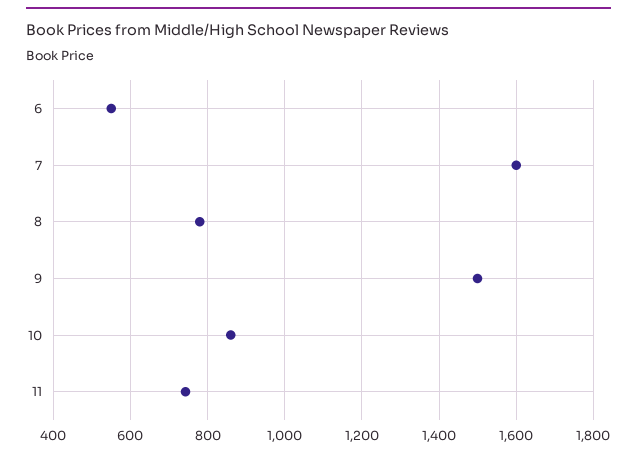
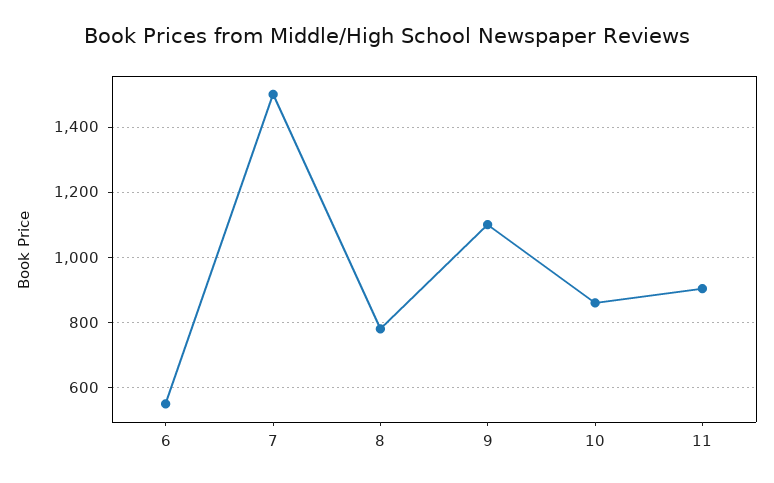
7: 1600 -> 1500
9: 1500 -> 1100
11: 740 -> 900

